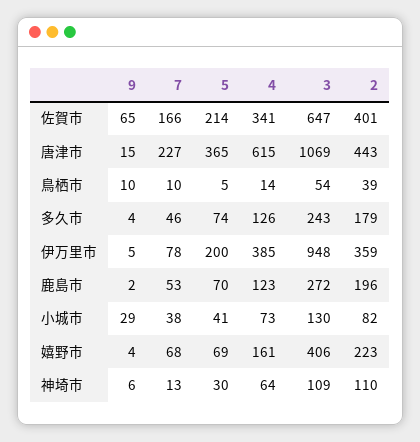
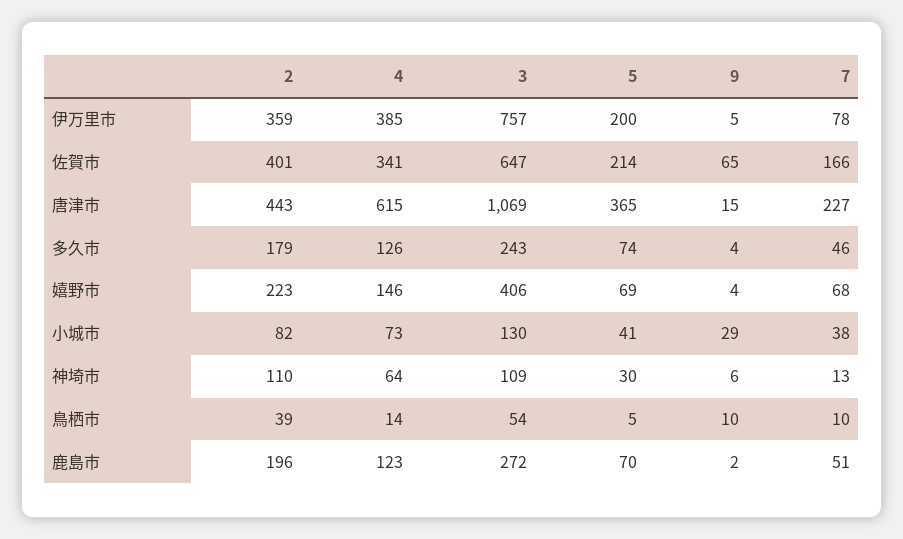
3, 伊万里市: 948 -> 757
7, 鹿島市: 53 -> 51
4, 嬉野市: 161 -> 146

